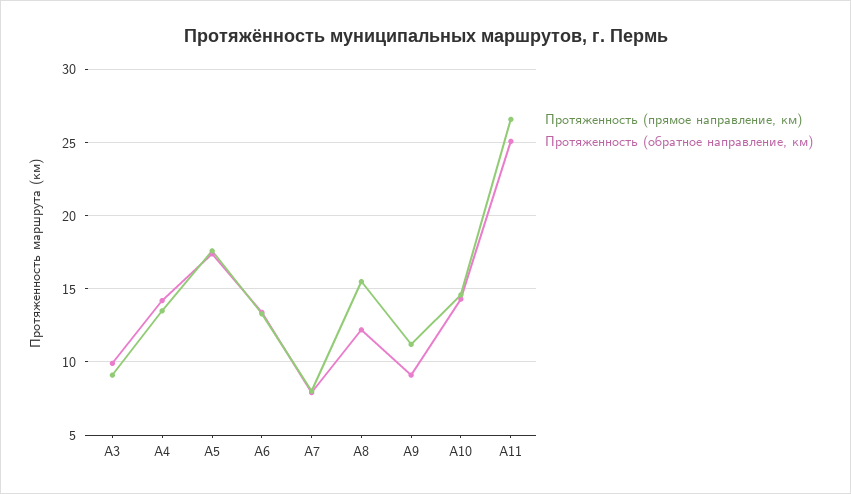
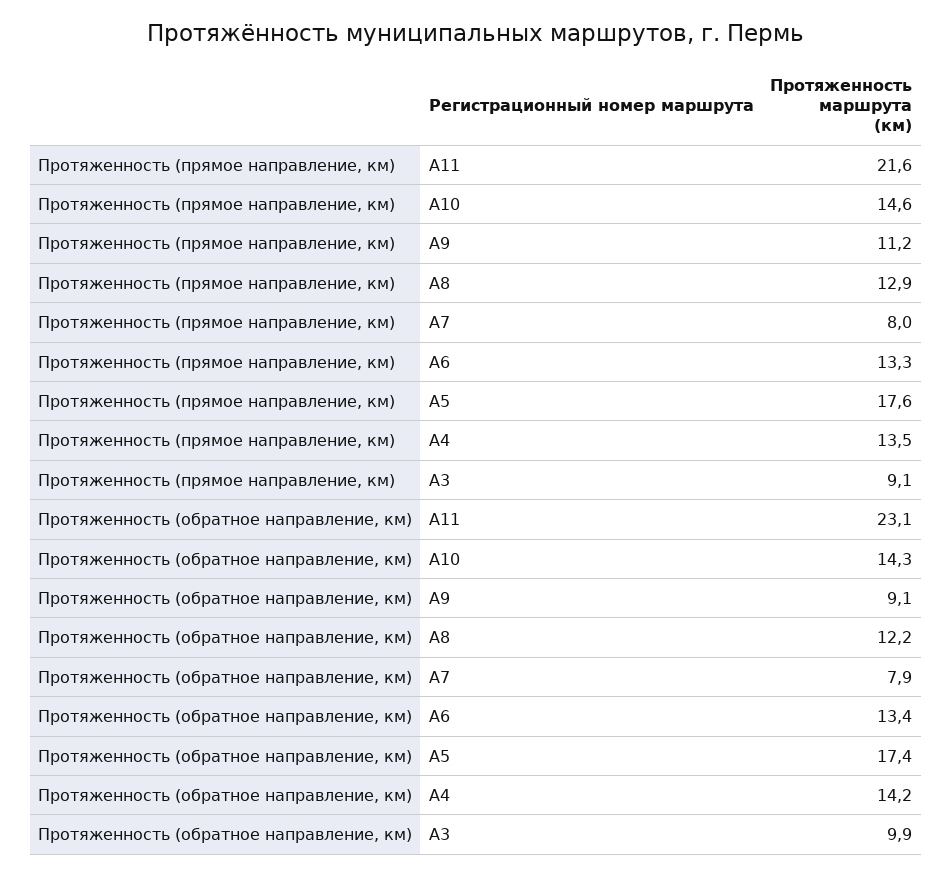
Протяженность (прямое направление, км), А8: 15.5 -> 12.9
Протяженность (прямое направление, км), А11: 26.5 -> 21.6
Протяженность (обратное направление, км), А11: 25 -> 23.1

